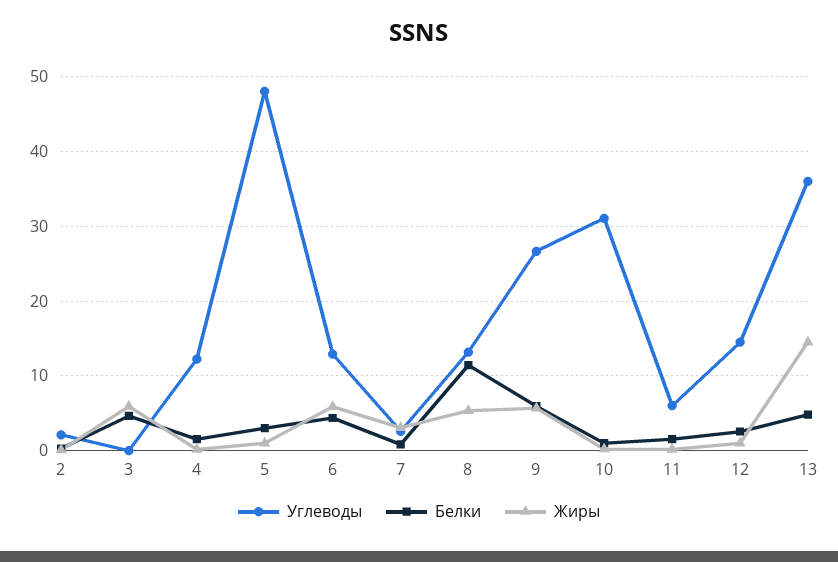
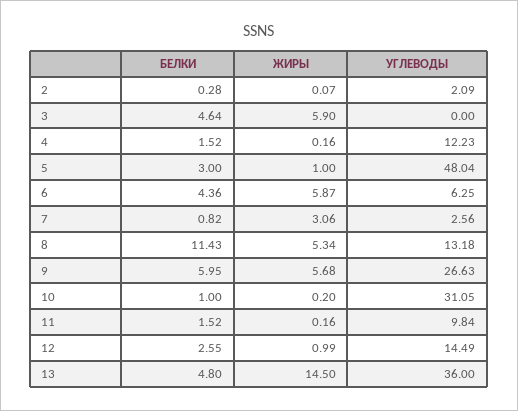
Углеводы, 6: 13 -> 6.25
Углеводы, 11: 6 -> 9.84

